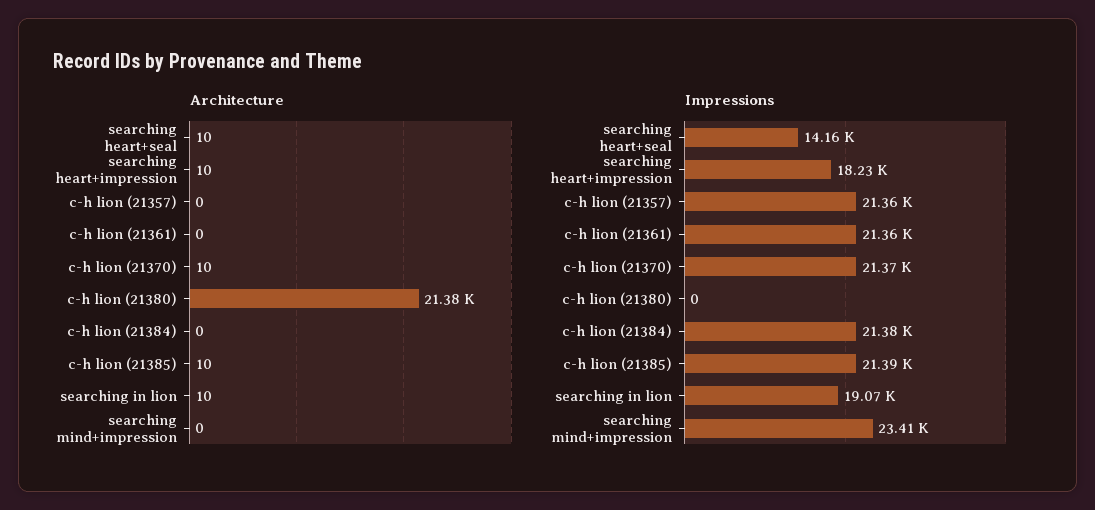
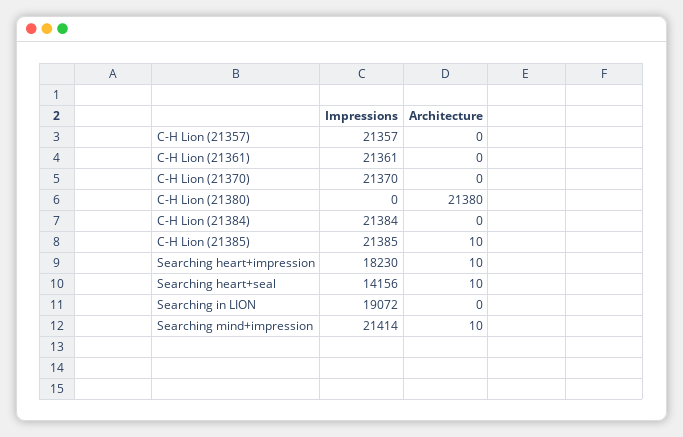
Architecture, c-h lion (21370): 10 -> 0
Architecture, searching in lion: 10 -> 0
Architecture, searching mind+impression: 0 -> 10
Impressions, searching mind+impression: 23410 -> 21414

